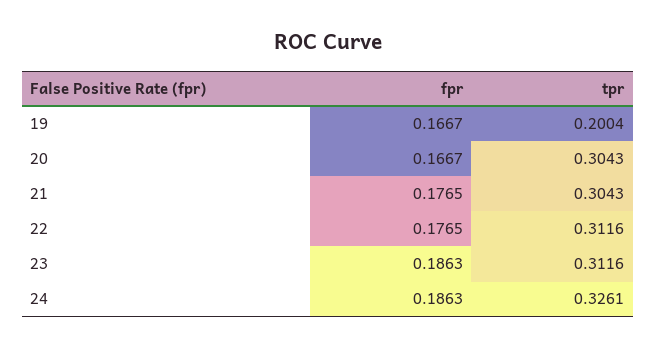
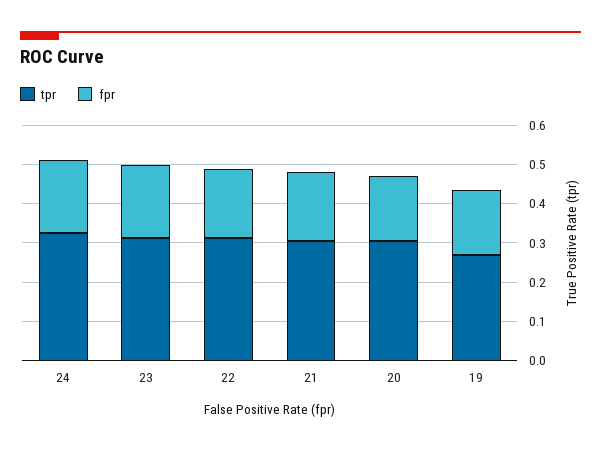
tpr, 19: 0.2004 -> 0.275

